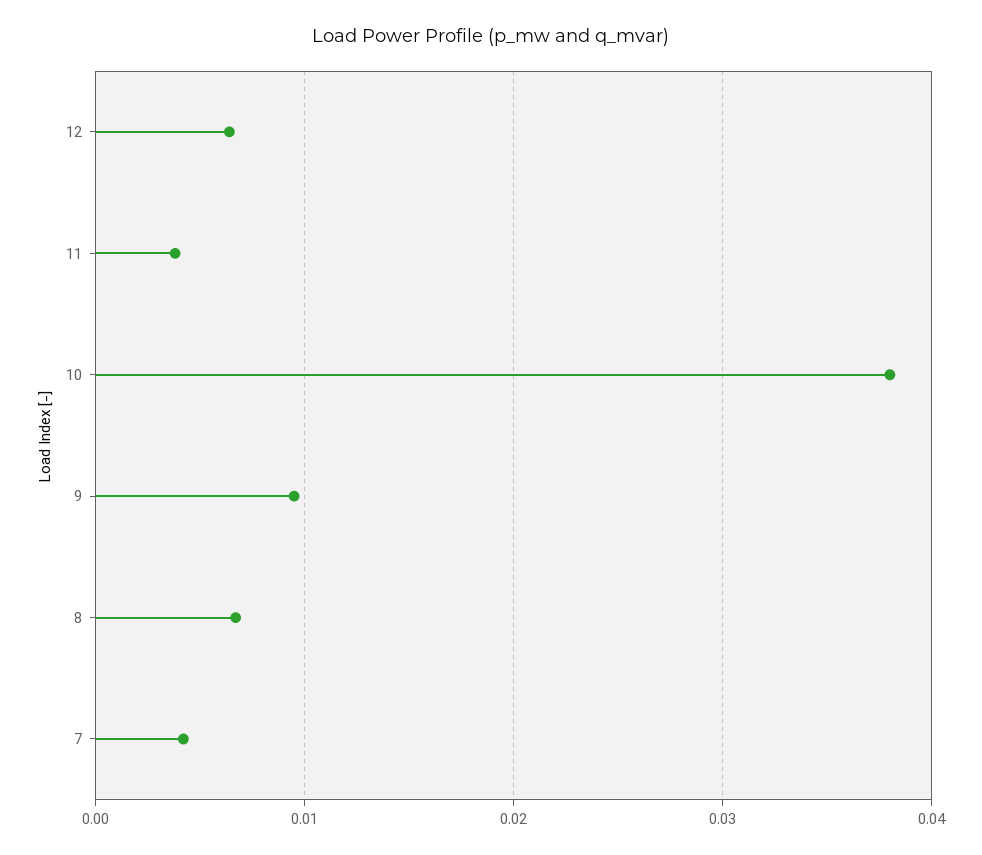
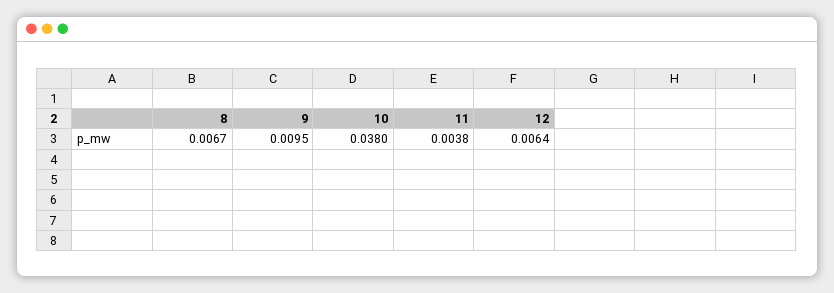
7: 0.004 -> none

